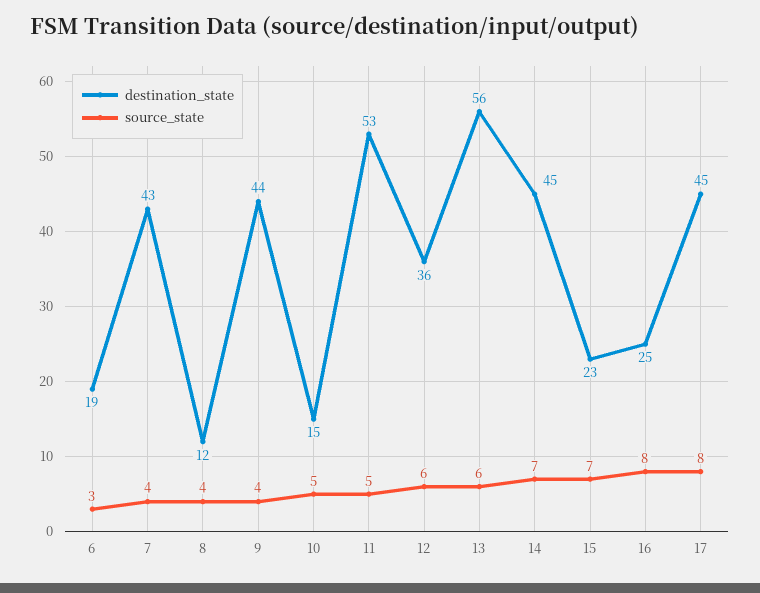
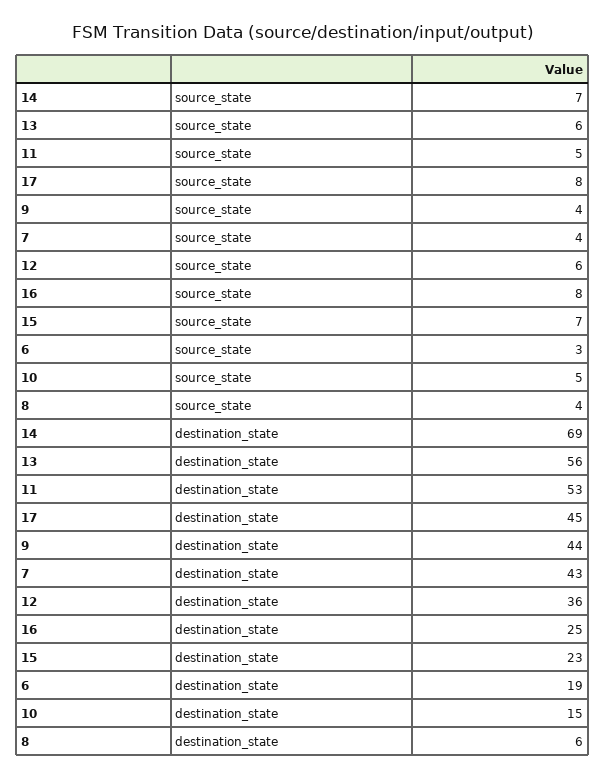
destination_state, 8: 12 -> 6
destination_state, 14: 45 -> 69

